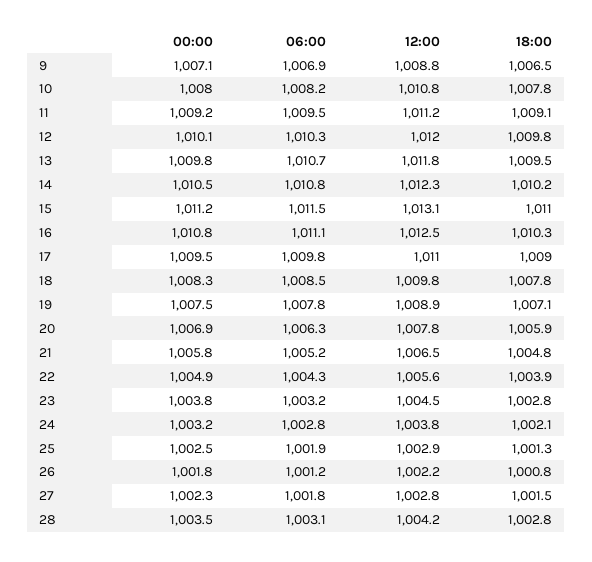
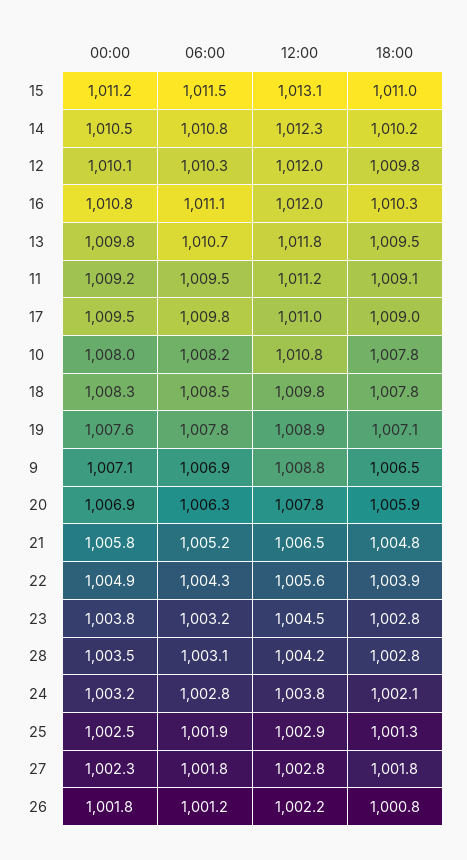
12:00, 16: 1012.5 -> 1012
00:00, 19: 1007.5 -> 1007.6
18:00, 27: 1001.5 -> 1001.8

